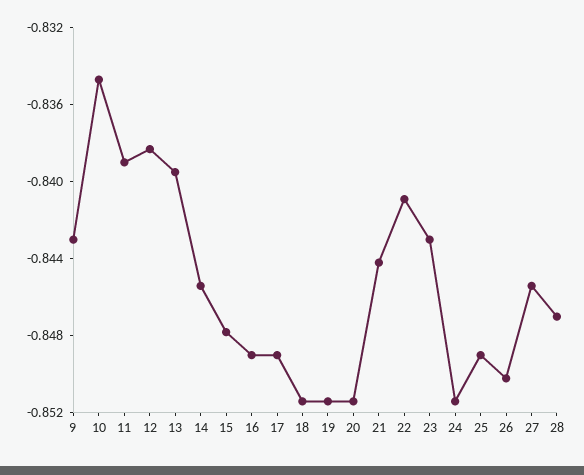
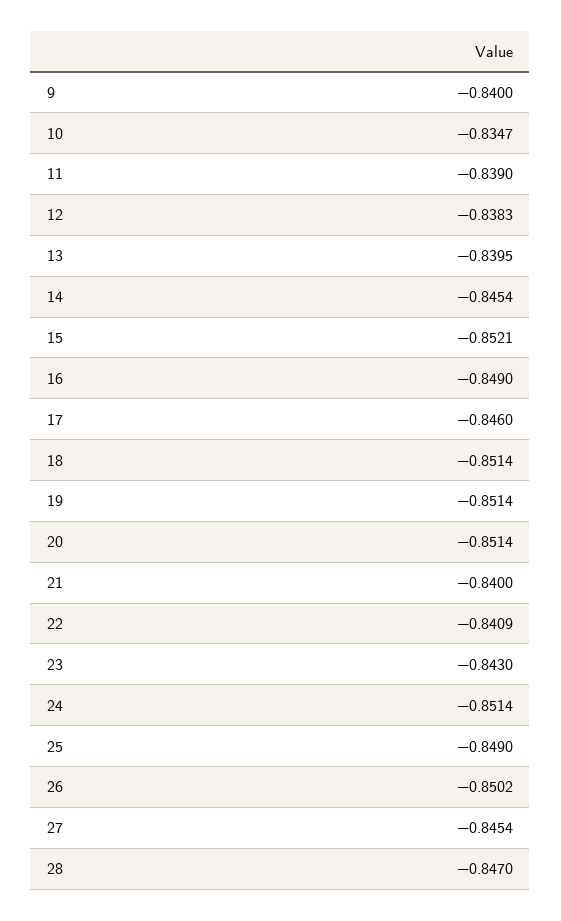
9: -0.843 -> -0.84
15: -0.848 -> -0.8521
17: -0.849 -> -0.846
21: -0.844 -> -0.84

